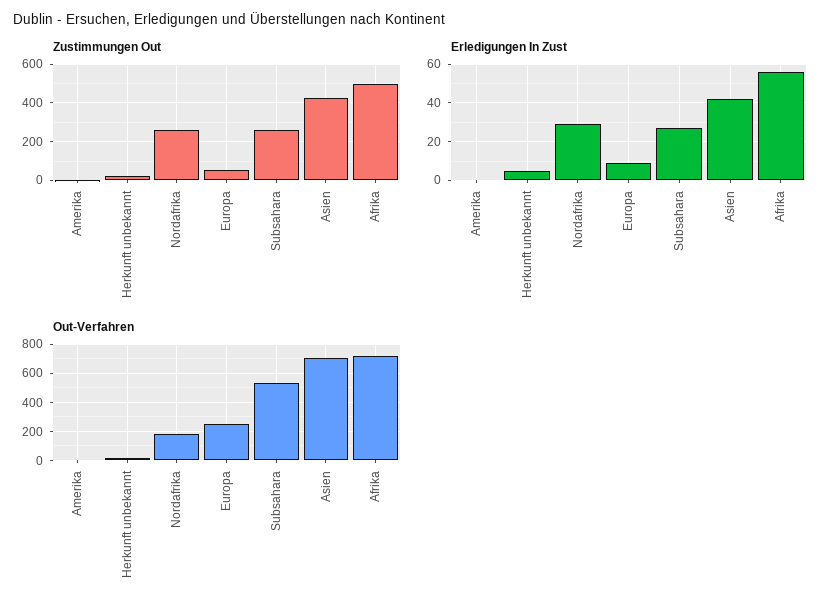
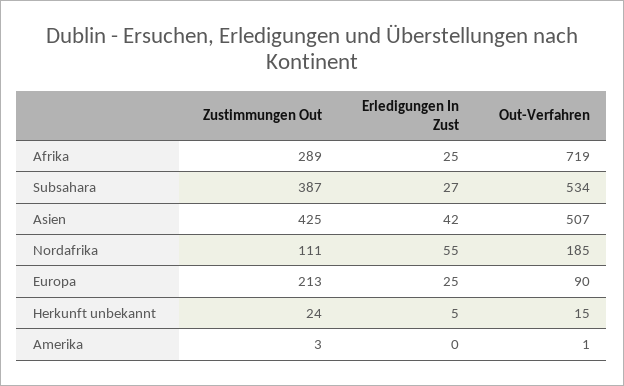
Zustimmungen Out, Nordafrika: 250 -> 111
Zustimmungen Out, Europa: 50 -> 213
Zustimmungen Out, Subsahara: 250 -> 387
Zustimmungen Out, Afrika: 500 -> 289
Erledigungen In Zust, Nordafrika: 30 -> 55
Erledigungen In Zust, Europa: 10 -> 25
Erledigungen In Zust, Afrika: 55 -> 25
Out-Verfahren, Europa: 250 -> 90
Out-Verfahren, Asien: 700 -> 507

